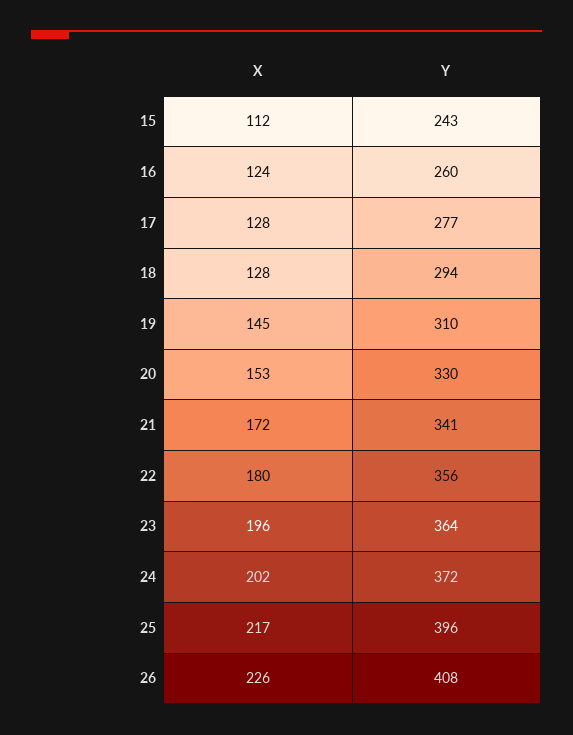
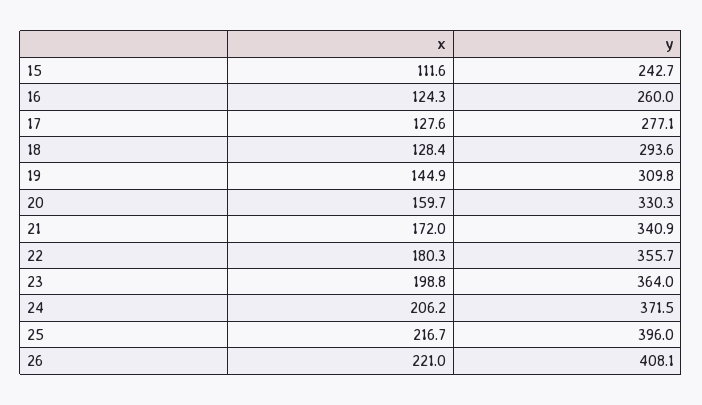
X, 20: 153 -> 159.7
X, 23: 196 -> 198.8
X, 24: 202 -> 206.2
X, 26: 226 -> 221

